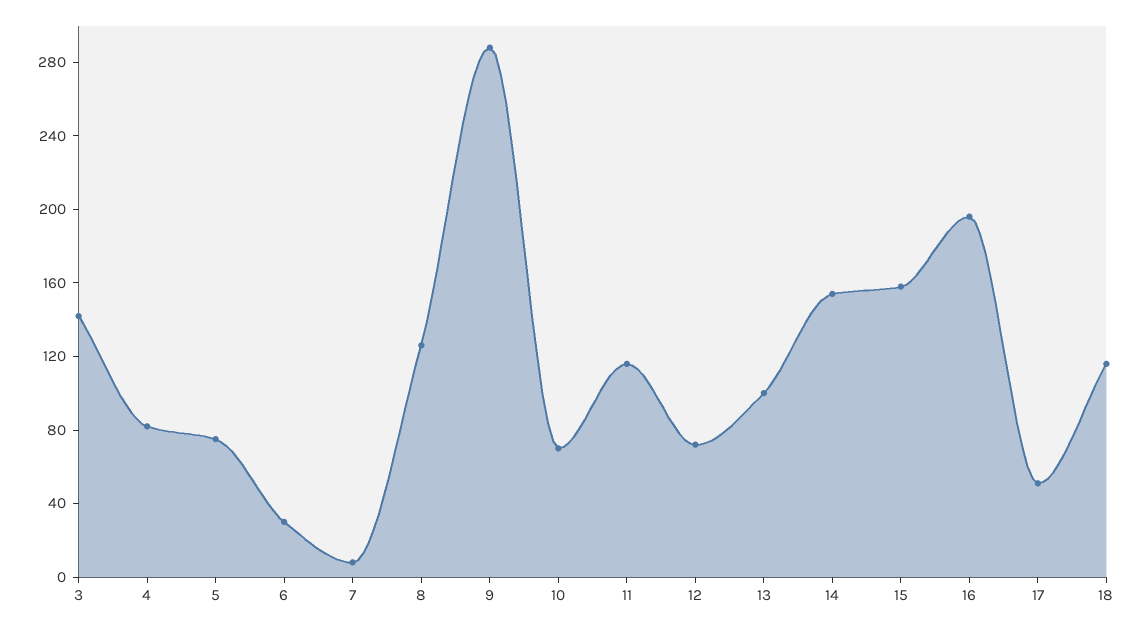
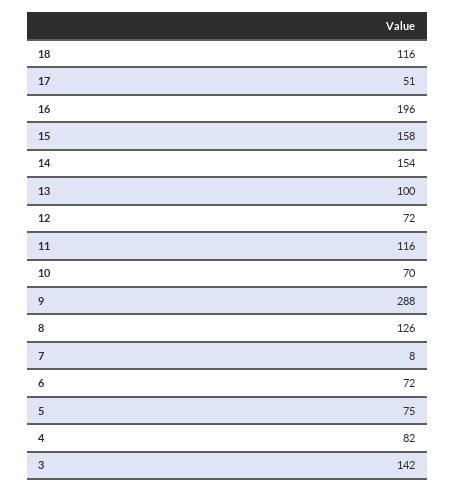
6: 30 -> 72

